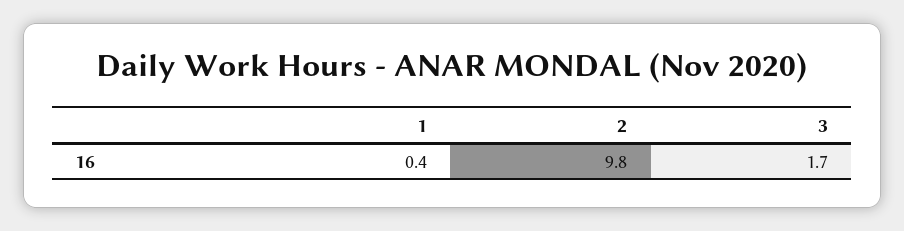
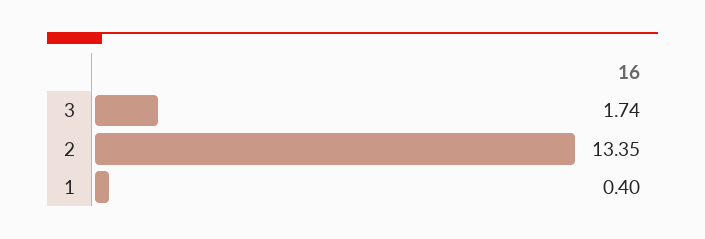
2: 9.8 -> 13.35

